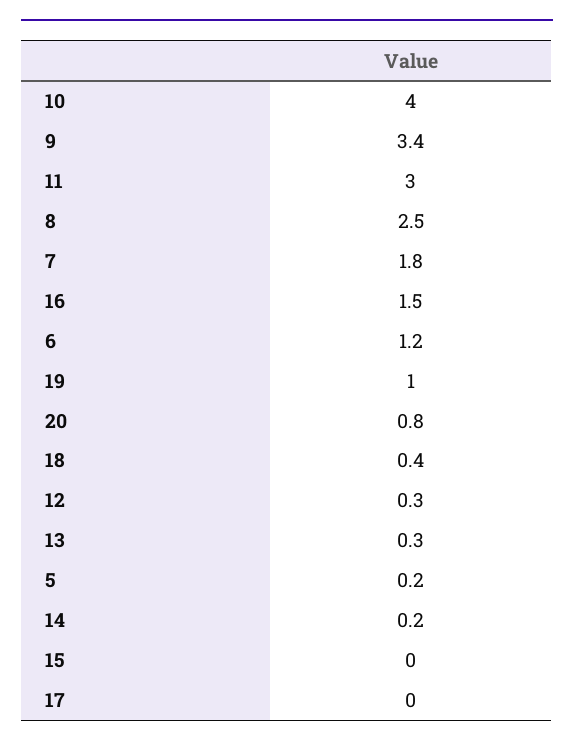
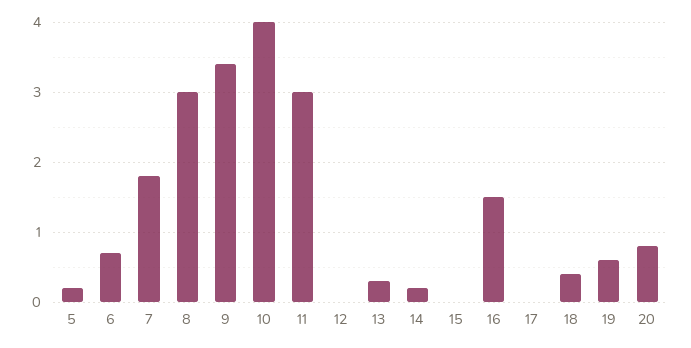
8: 2.5 -> 3
6: 1.2 -> 0.7
19: 1 -> 0.6
12: 0.3 -> 0

